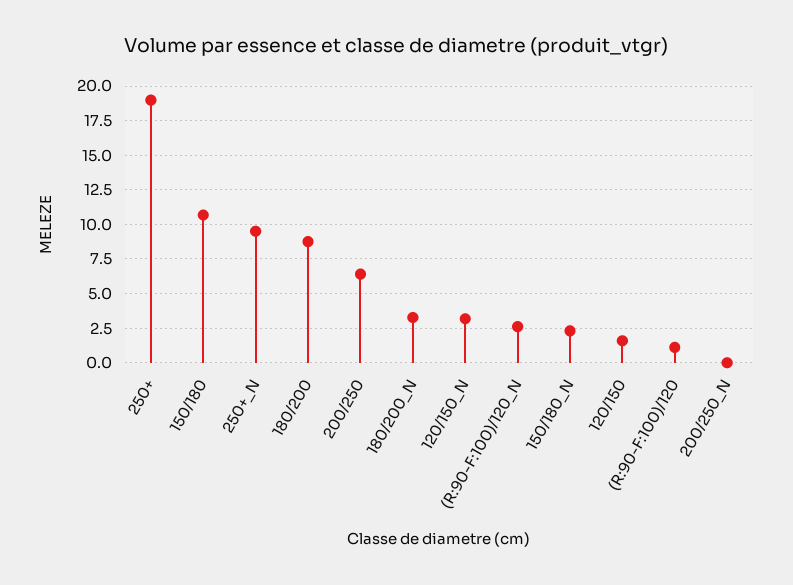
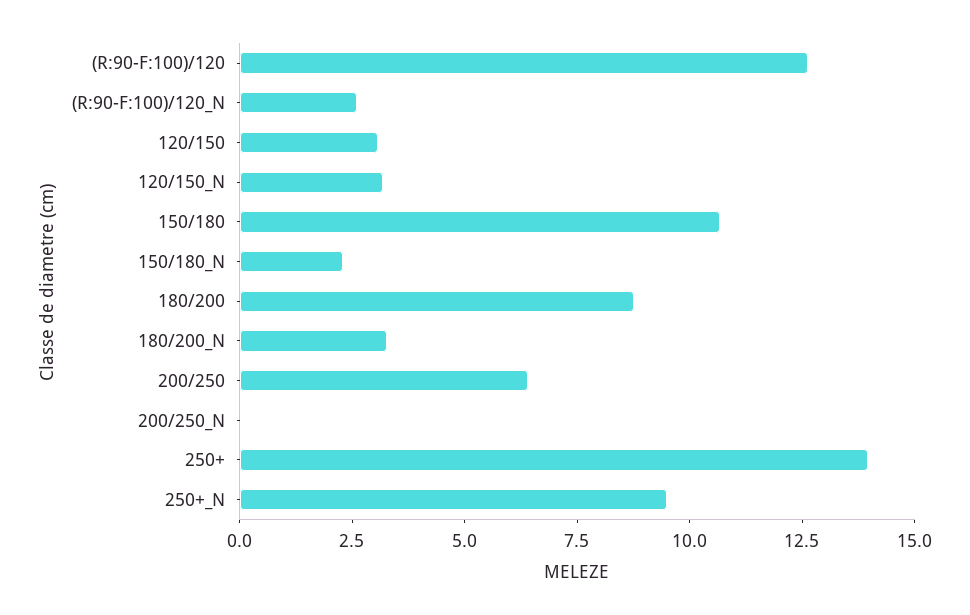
250+: 19 -> 14
120/150: 1.5 -> 3
(R:90-F:100)/120: 1 -> 12.5

